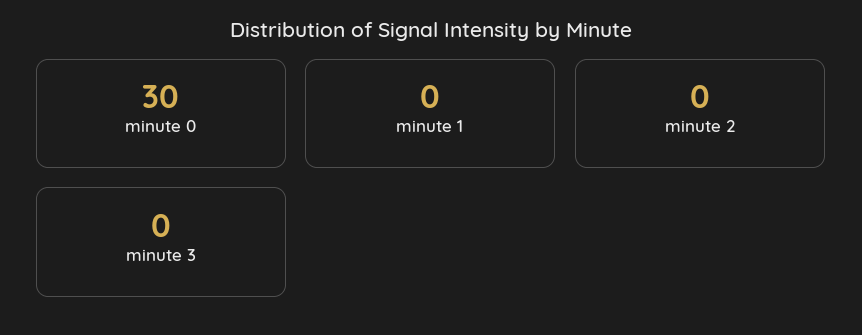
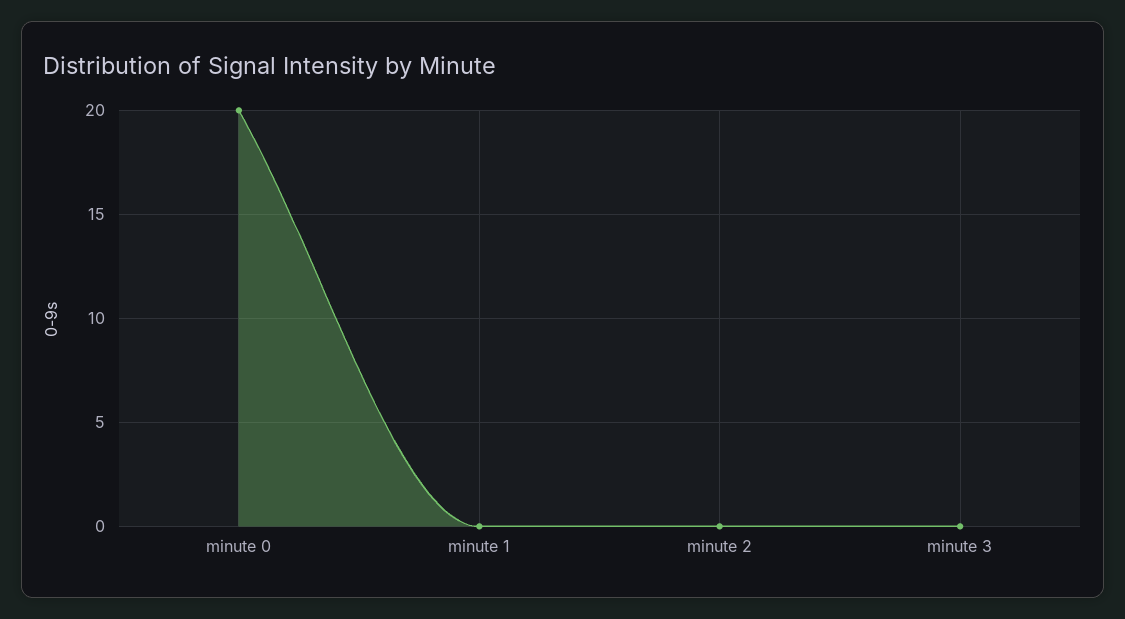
minute 0: 30 -> 20

